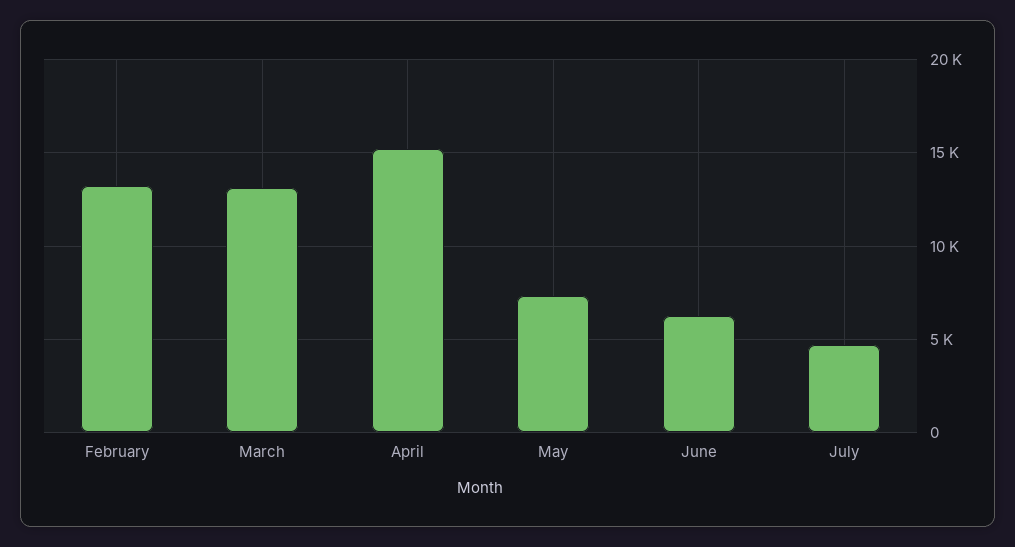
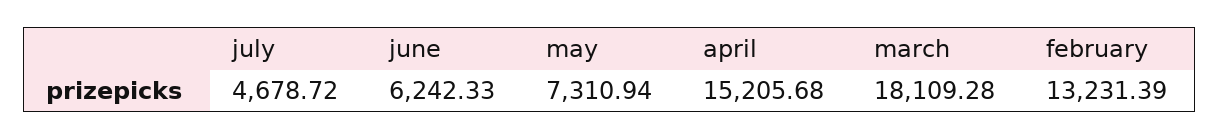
March: 13000 -> 18109.28

